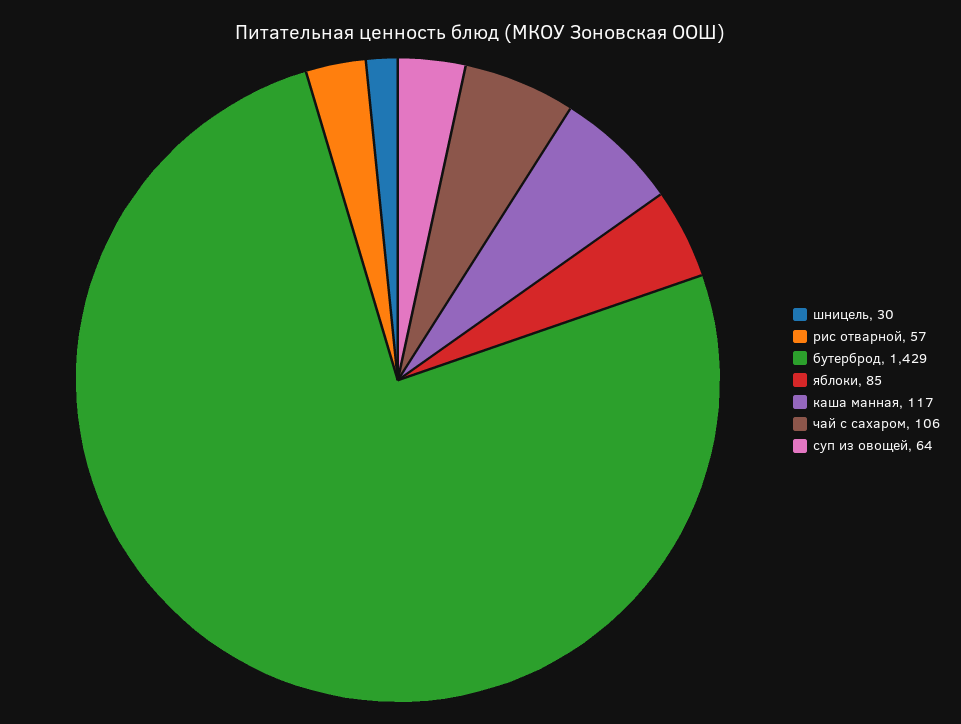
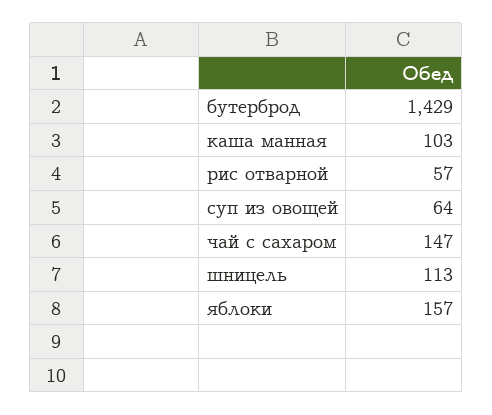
шницель: 30 -> 113
яблоки: 85 -> 157
каша манная: 117 -> 103
чай с сахаром: 106 -> 147

